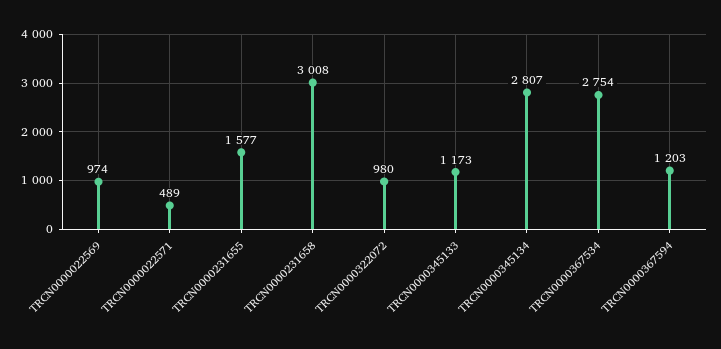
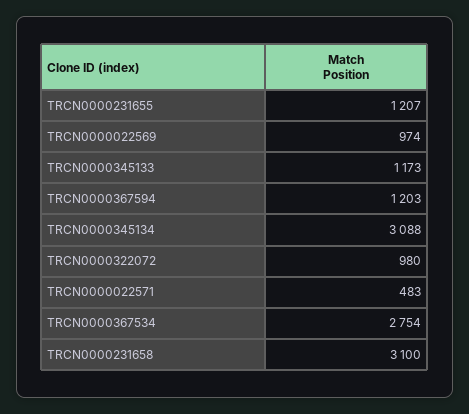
TRCN0000022571: 489 -> 483
TRCN0000231655: 1577 -> 1207
TRCN0000231658: 3008 -> 3100
TRCN0000345134: 2807 -> 3088

